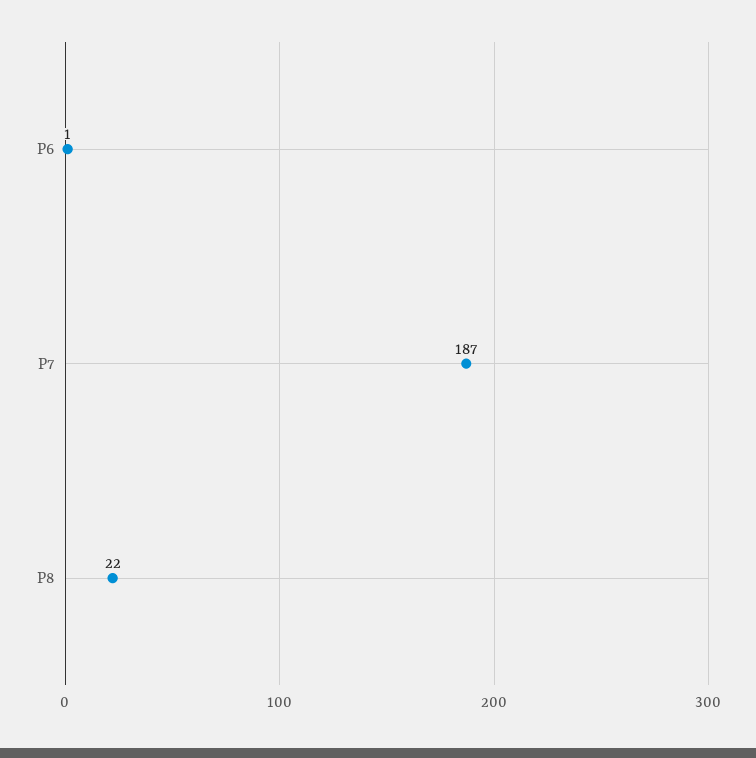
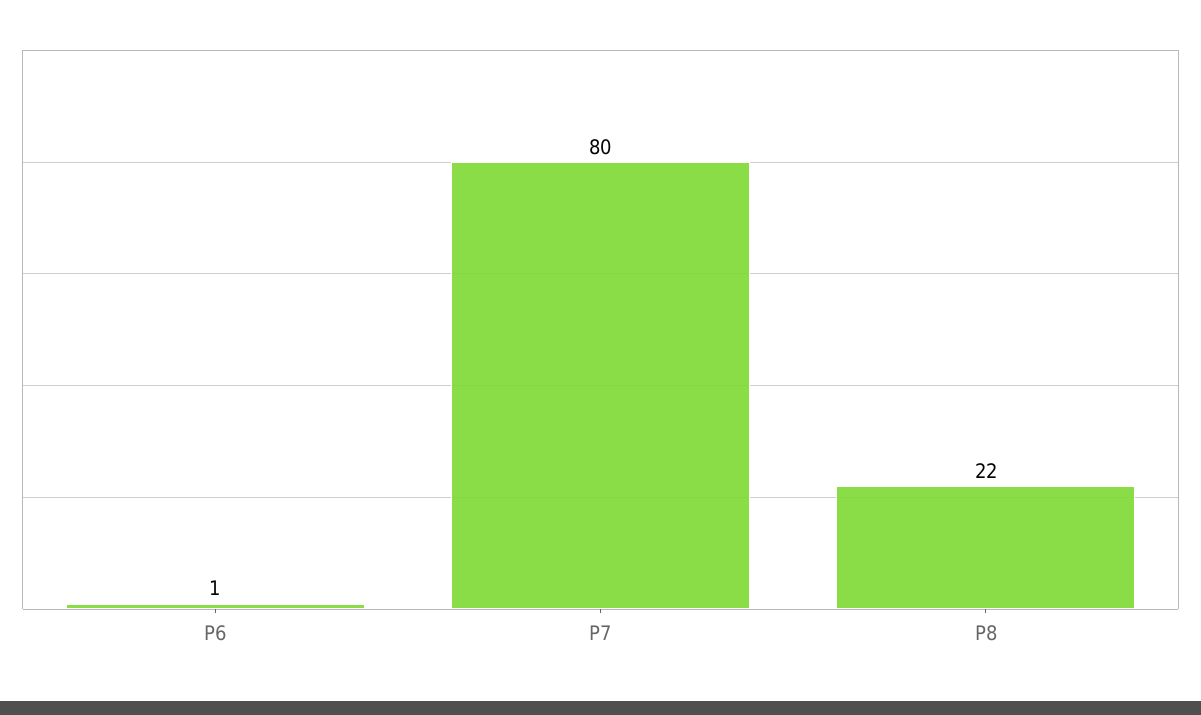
P7: 187 -> 80

